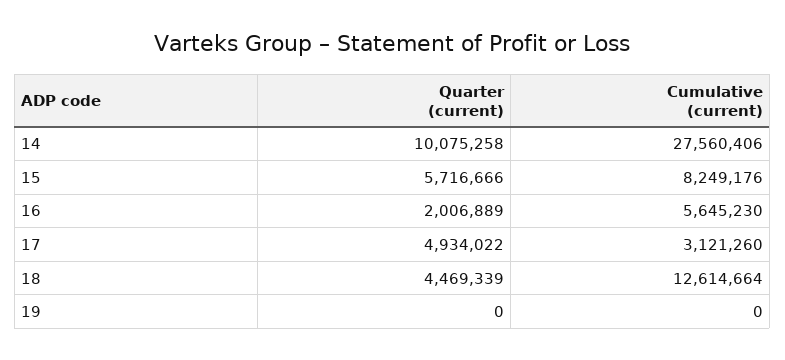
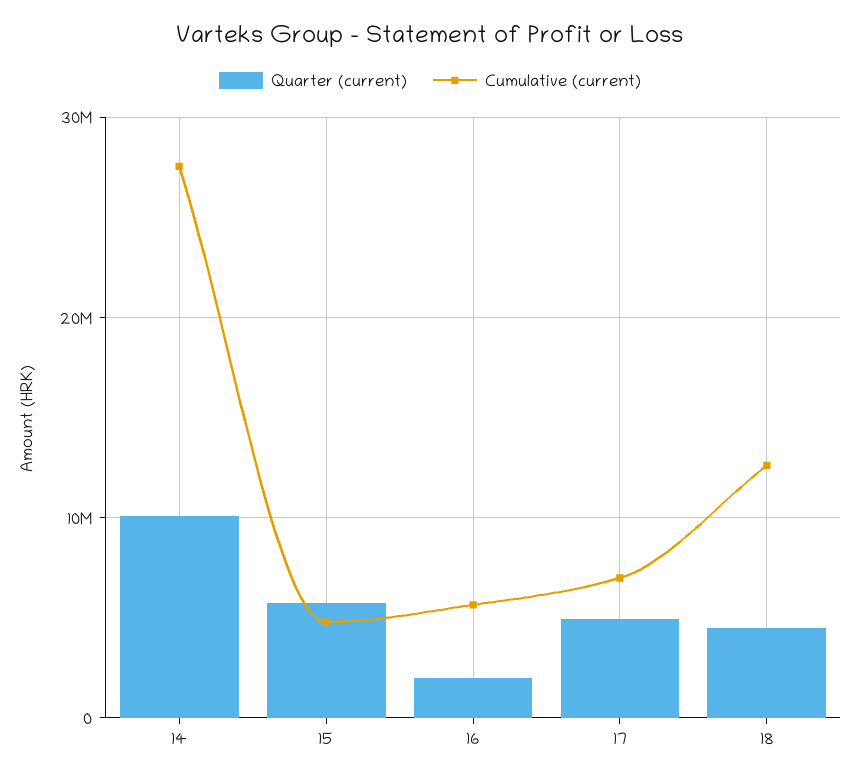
Cumulative (current), 15: 8249176 -> 5000000
Cumulative (current), 17: 3121260 -> 7000000
Quarter (current), 19: 0 -> none
Cumulative (current), 19: 0 -> none

